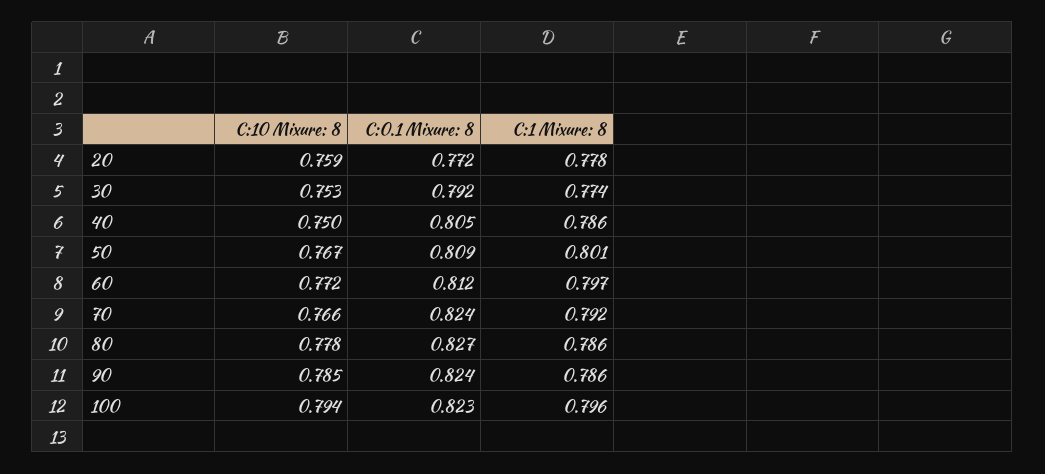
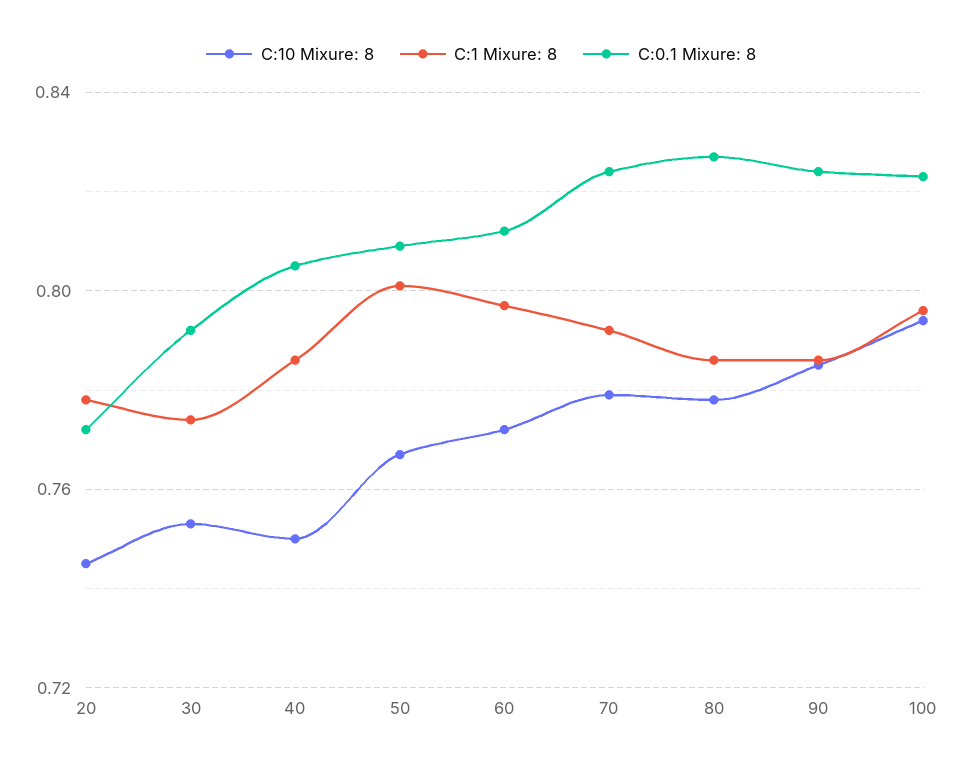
C:10 Mixure: 8, 20: 0.759 -> 0.745
C:10 Mixure: 8, 70: 0.766 -> 0.78

